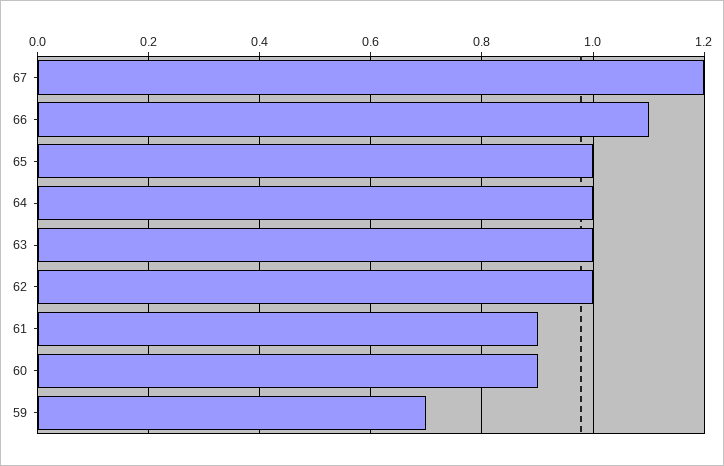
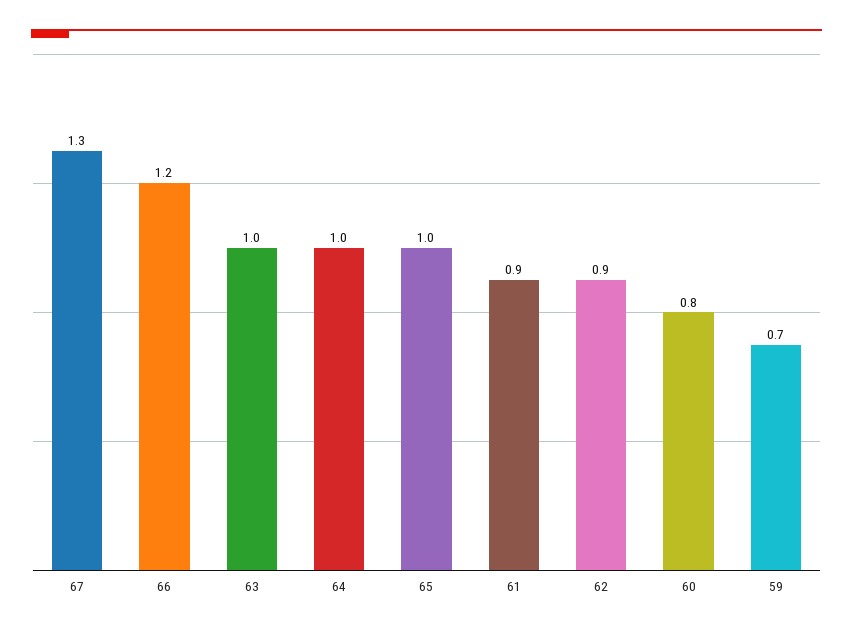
67: 1.2 -> 1.3
66: 1.1 -> 1.2
62: 1 -> 0.9
60: 0.9 -> 0.8

